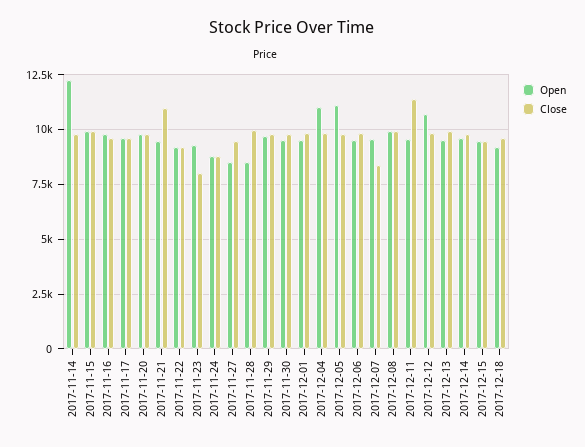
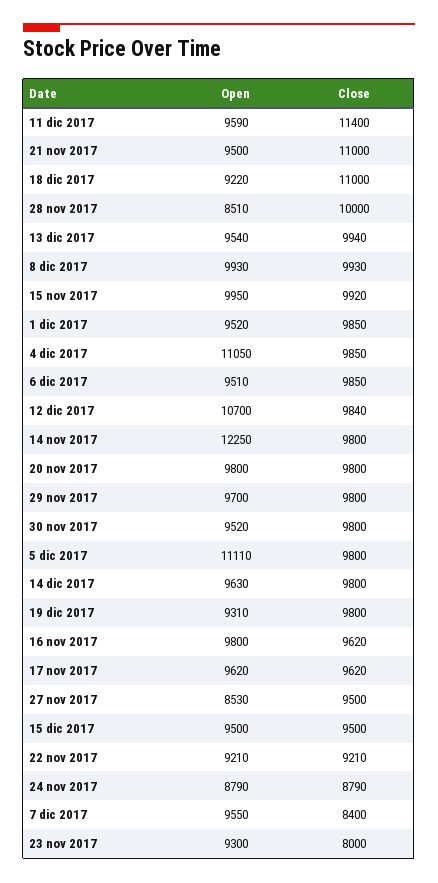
Close, 2017-12-18: 9500 -> 11000
Open, 19 dic 2017: none -> 9310
Close, 19 dic 2017: none -> 9800

